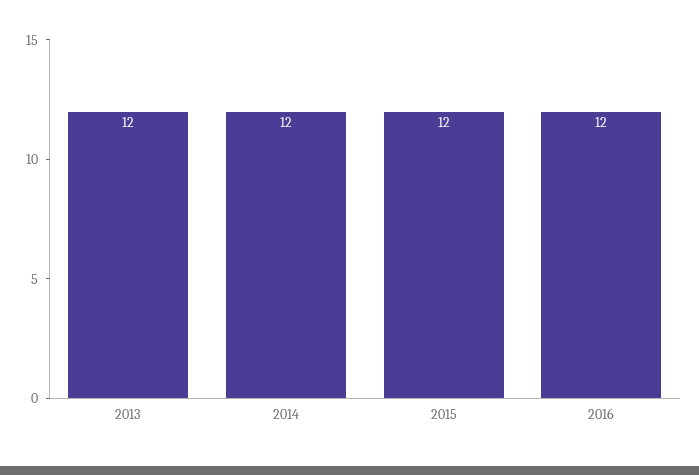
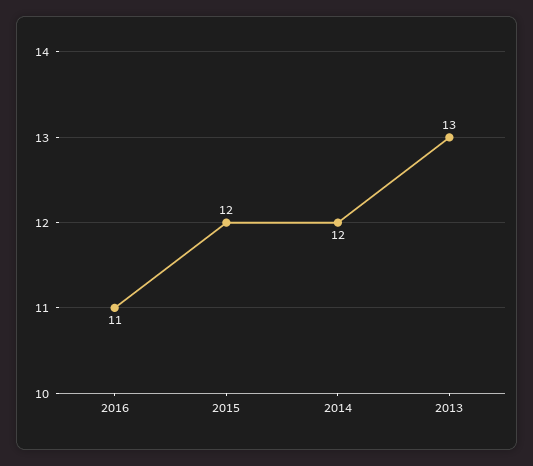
2013: 12 -> 13
2016: 12 -> 11

